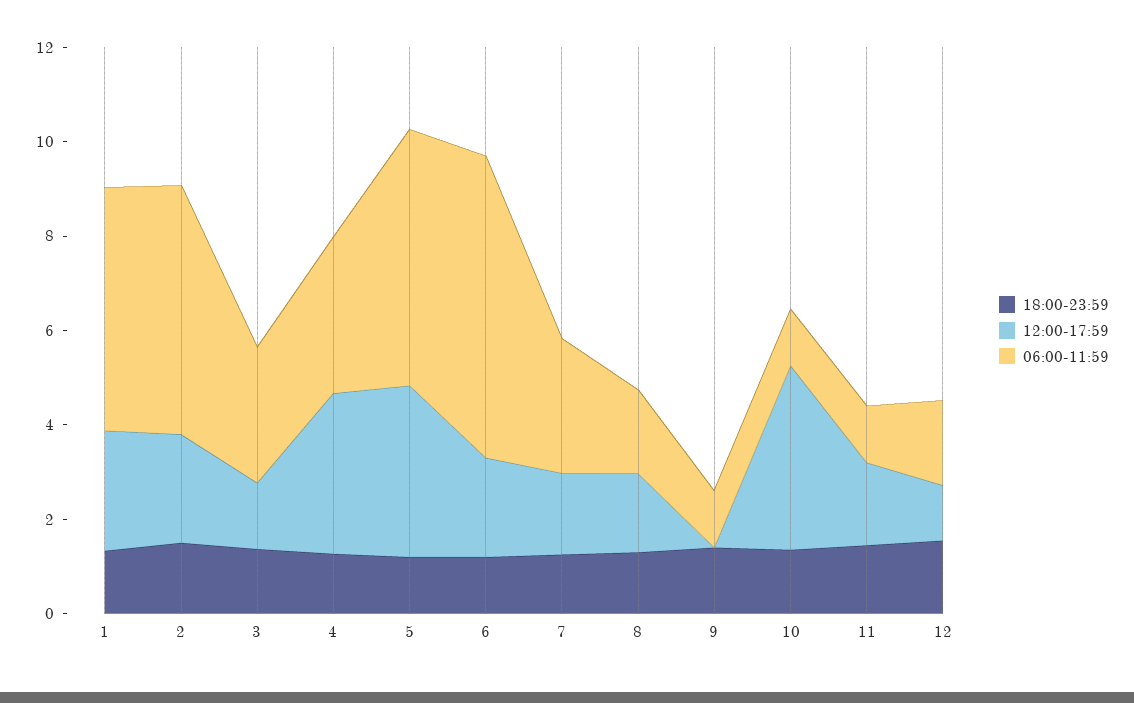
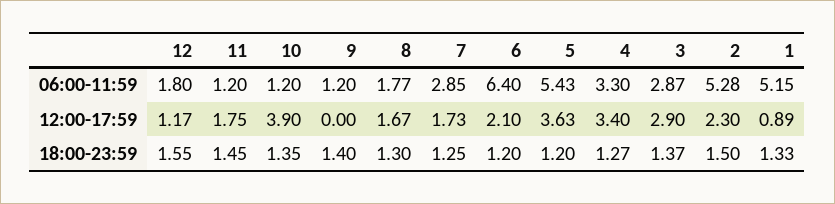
12:00-17:59, 1: 2.5 -> 0.89
12:00-17:59, 3: 1.5 -> 2.9

